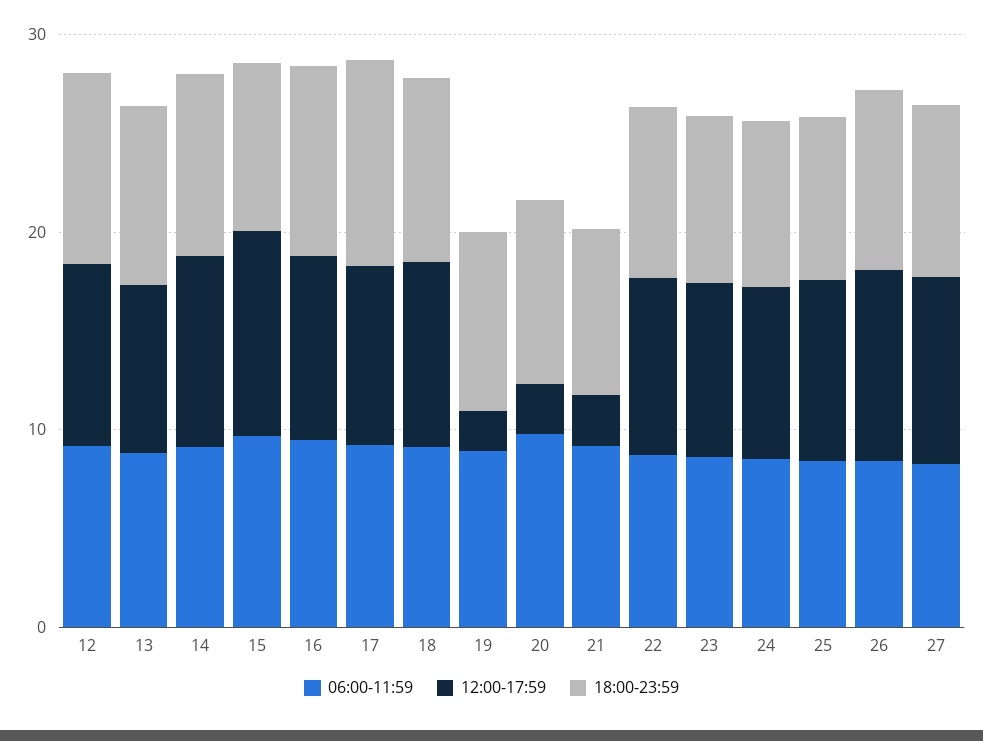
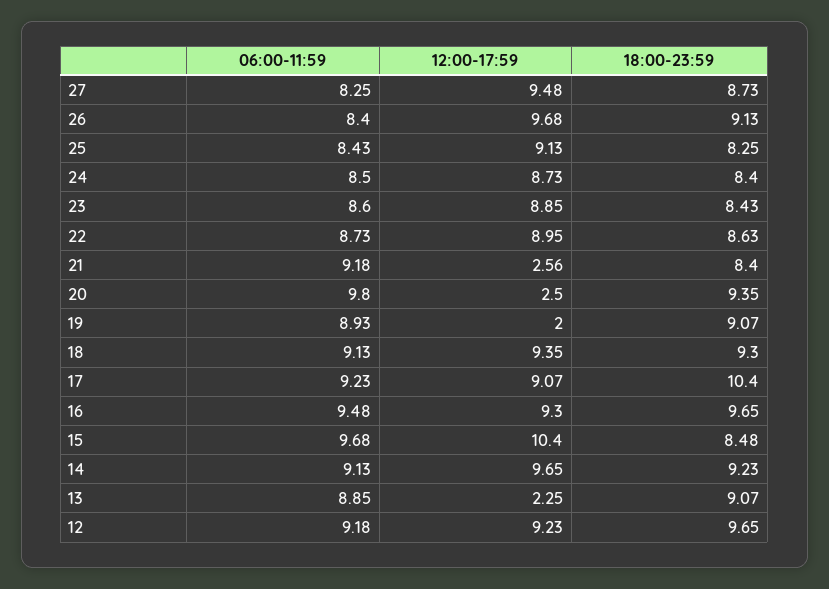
12:00-17:59, 13: 8 -> 2.25

